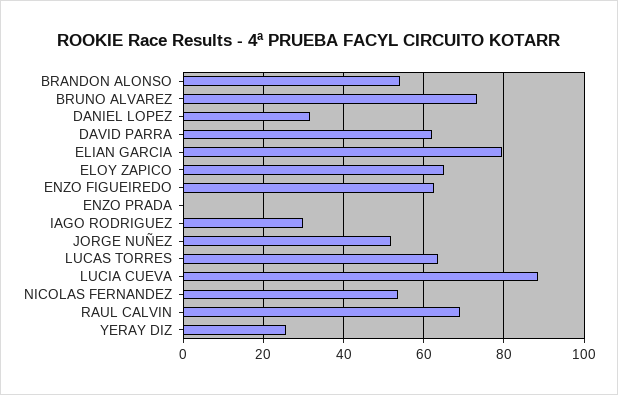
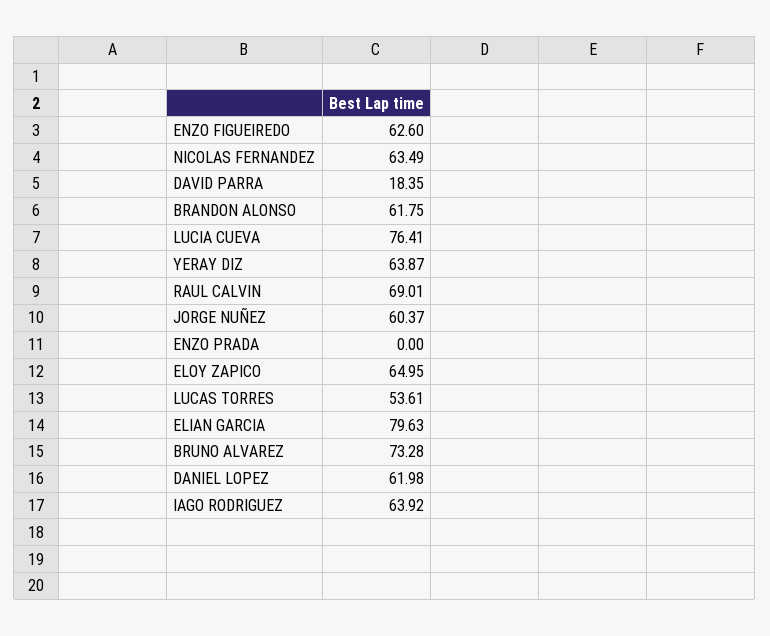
BRANDON ALONSO: 54 -> 61.75
DANIEL LOPEZ: 32 -> 61.98
DAVID PARRA: 62 -> 18.35
IAGO RODRIGUEZ: 30 -> 63.92
JORGE NUÑEZ: 52 -> 60.37
LUCAS TORRES: 64 -> 53.61
LUCIA CUEVA: 88 -> 76.41
NICOLAS FERNANDEZ: 54 -> 63.49
YERAY DIZ: 26 -> 63.87

